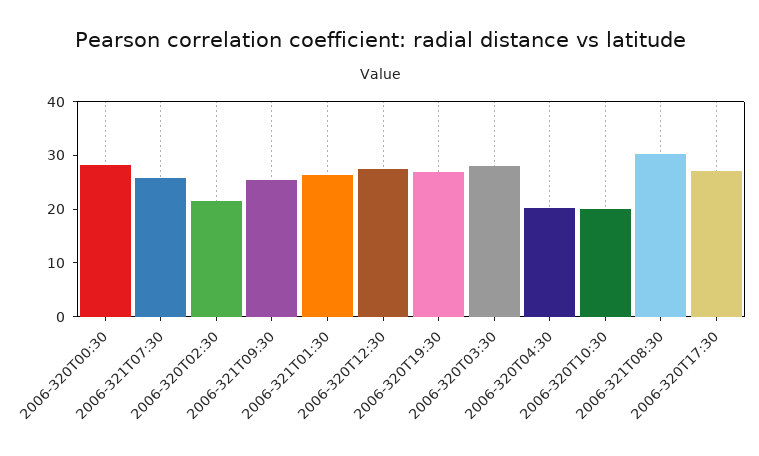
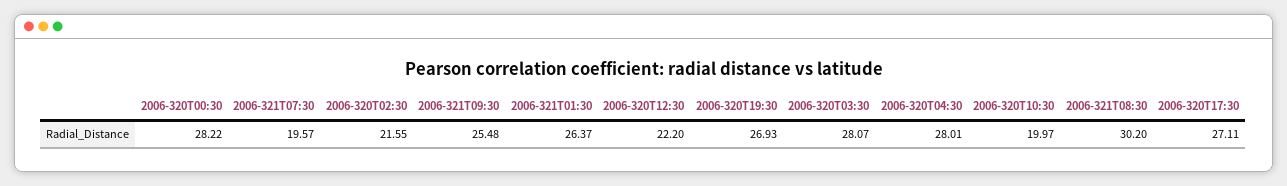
2006-321T07:30: 26 -> 19.57
2006-320T12:30: 28 -> 22.2
2006-320T04:30: 20 -> 28.01

